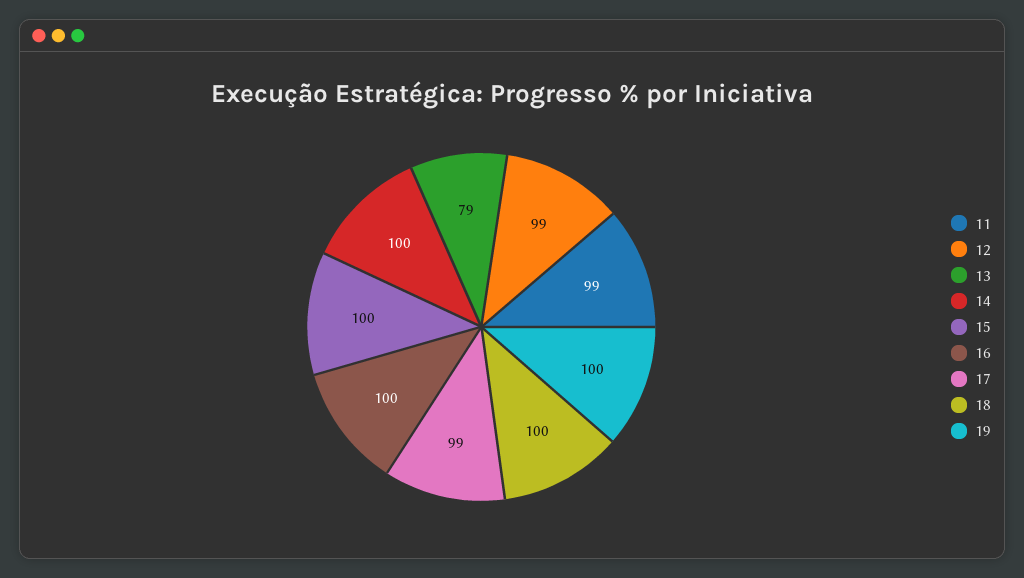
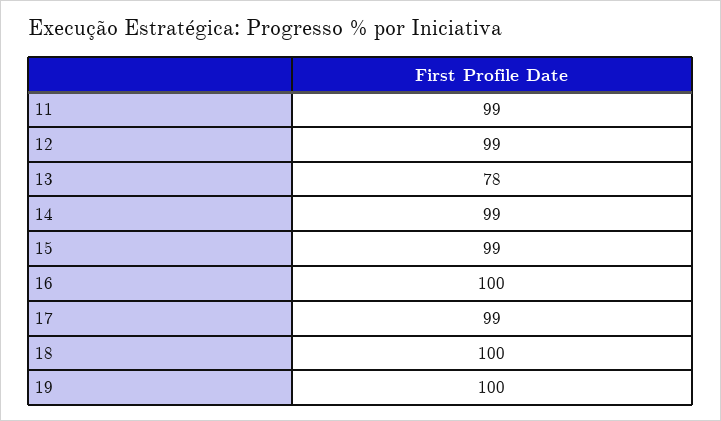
13: 79 -> 78
14: 100 -> 99
15: 100 -> 99

